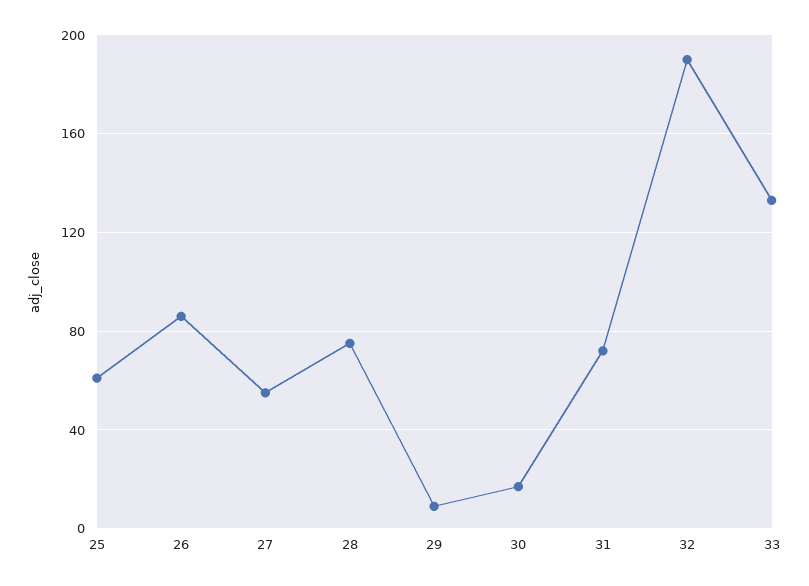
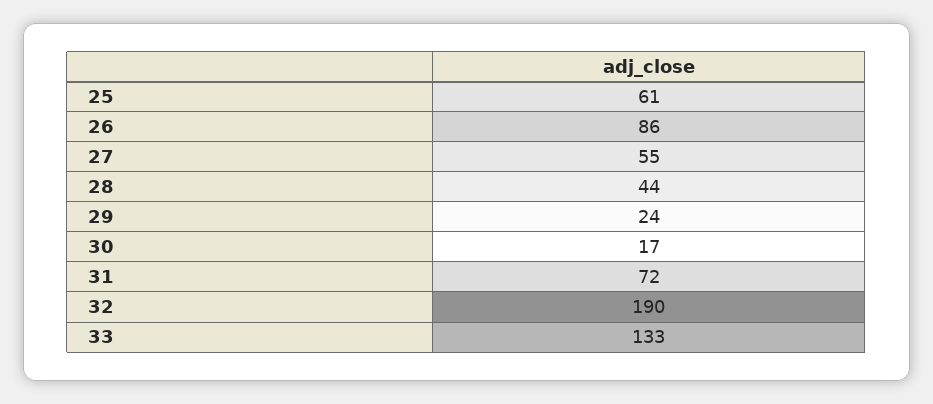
28: 75 -> 44
29: 10 -> 24

